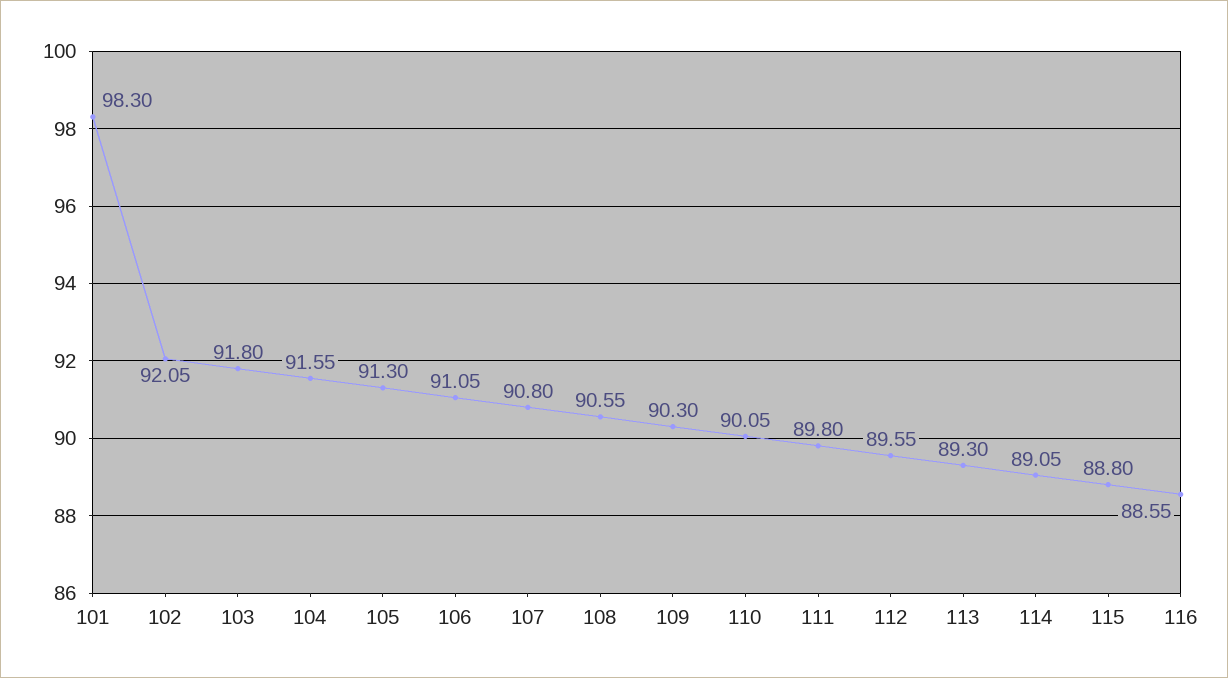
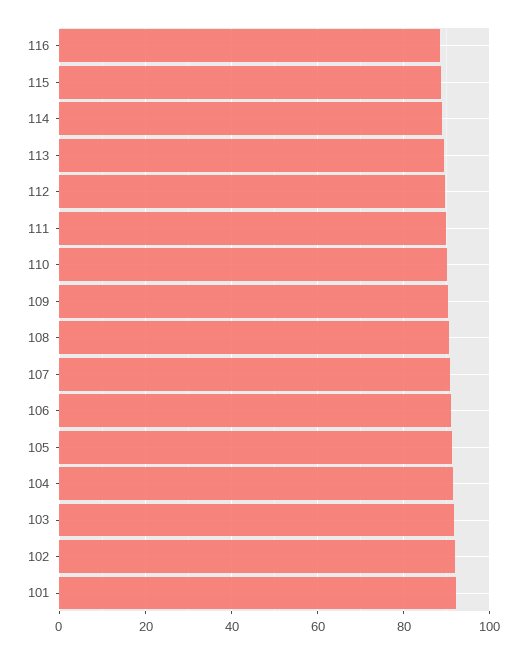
101: 98.3 -> 92

